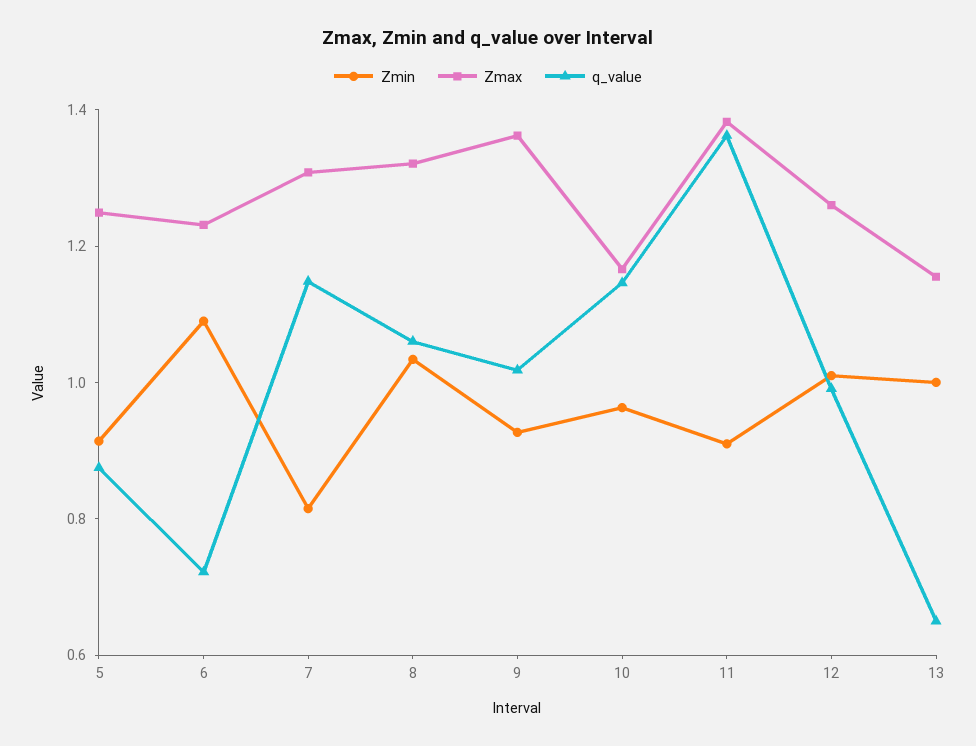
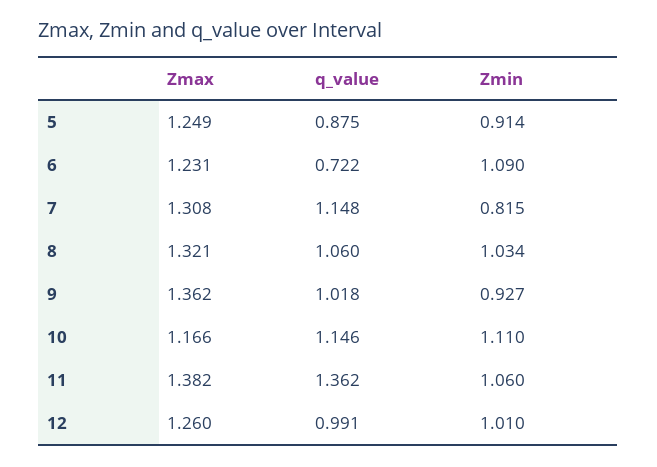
Zmin, 10: 0.95 -> 1.11
Zmin, 11: 0.9 -> 1.06
Zmin, 13: 1 -> none
Zmax, 13: 1.15 -> none
q_value, 13: 0.65 -> none

